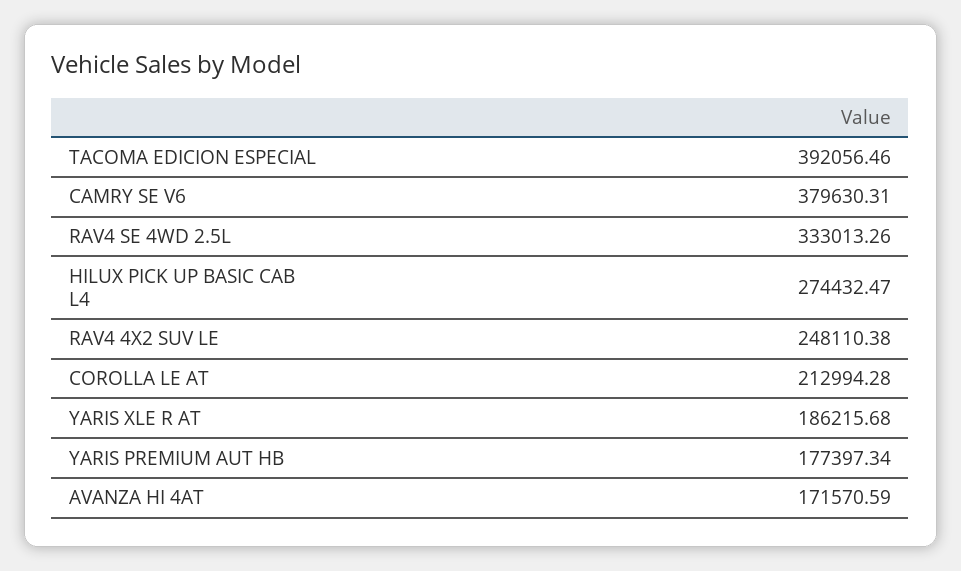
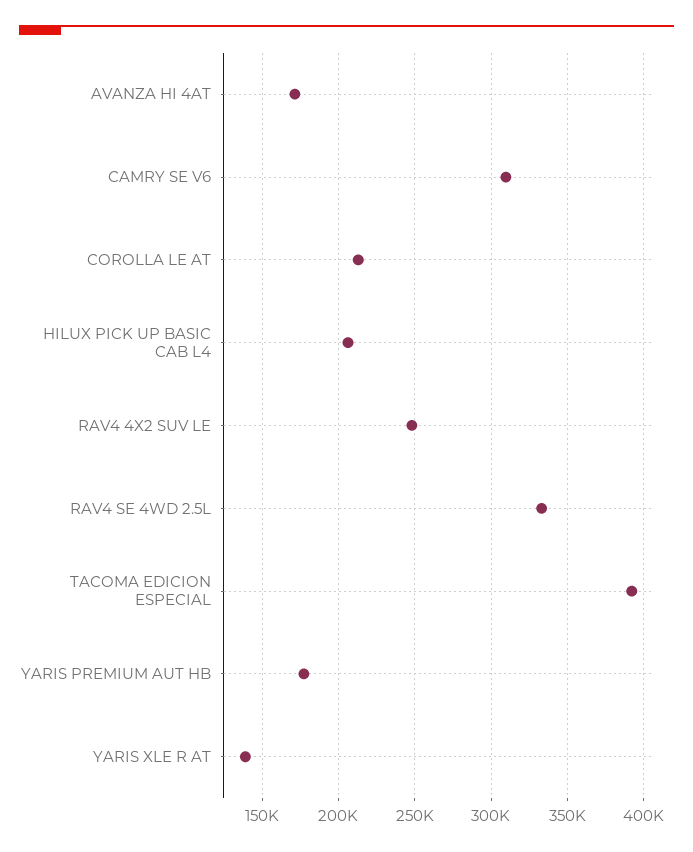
CAMRY SE V6: 379630.31 -> 310000
HILUX PICK UP BASIC CAB L4: 274432.47 -> 205000
YARIS XLE R AT: 186215.68 -> 140000

